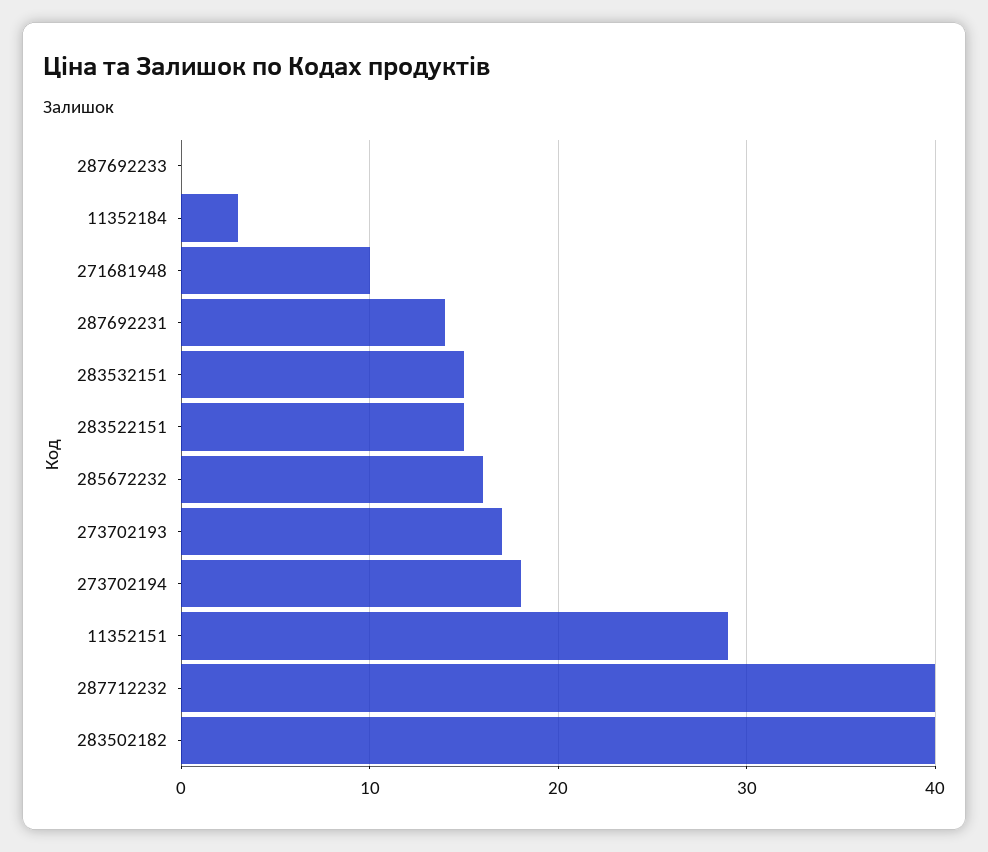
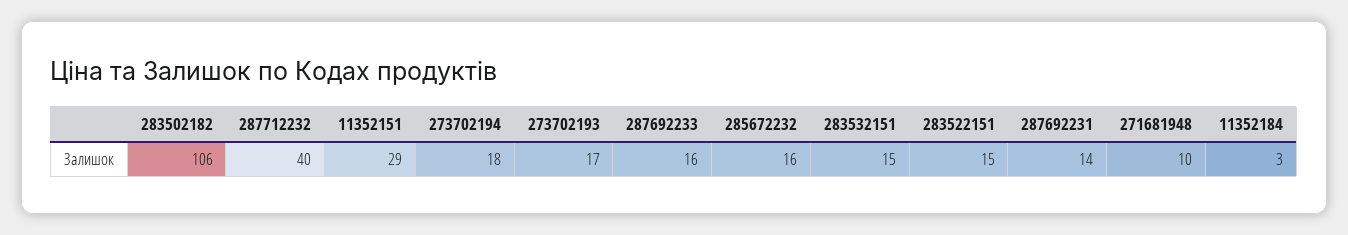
287692233: 0 -> 16
283502182: 40 -> 106

